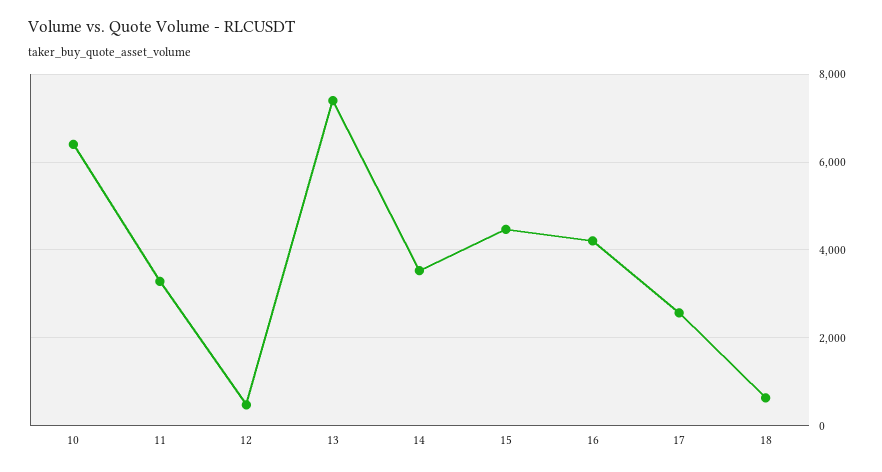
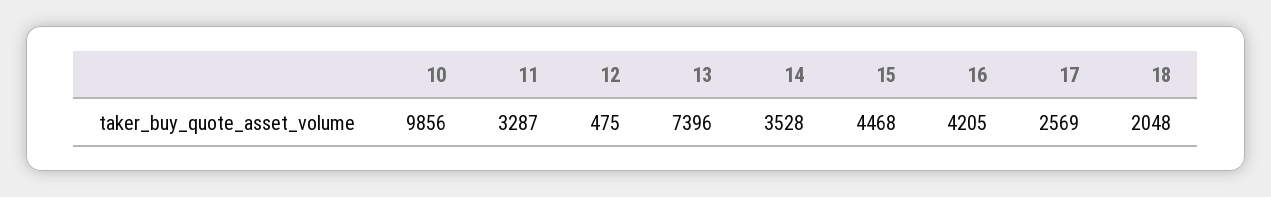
10: 6400 -> 9856
18: 600 -> 2048

